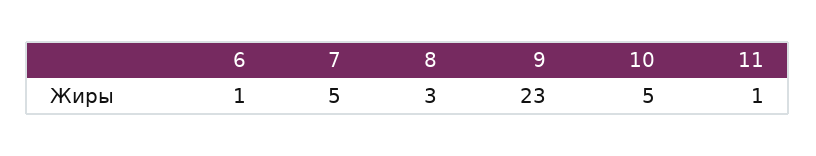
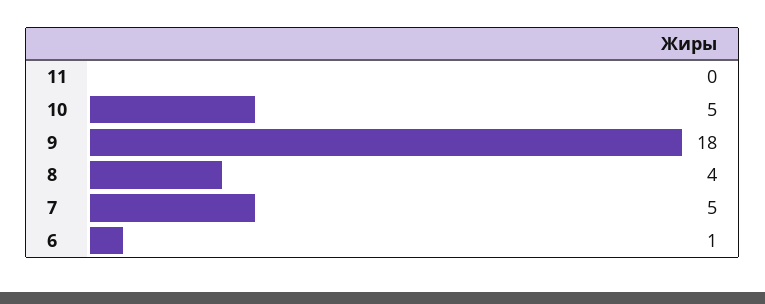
8: 3 -> 4
9: 23 -> 18
11: 1 -> 0

